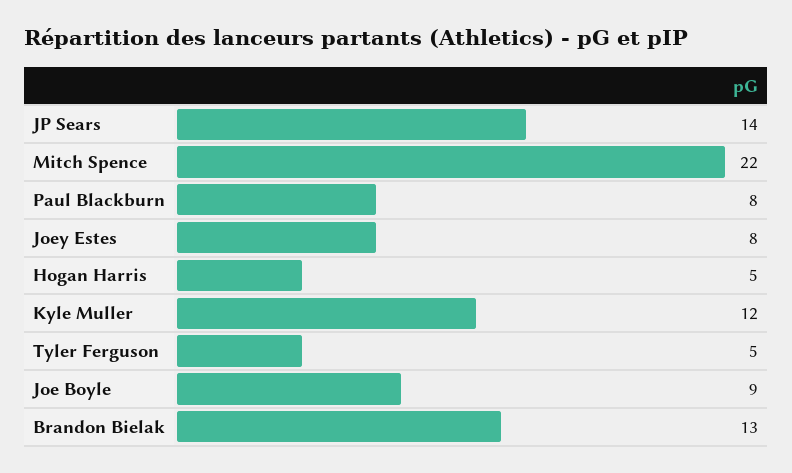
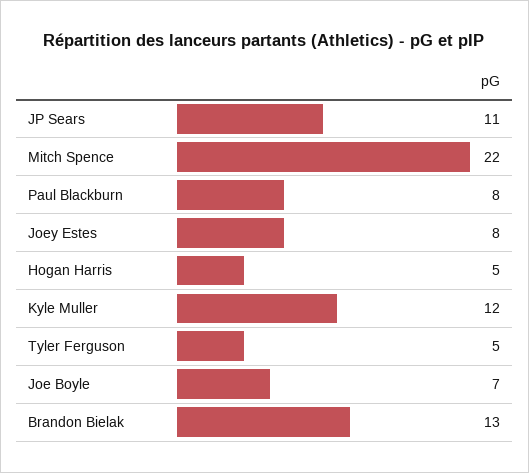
JP Sears: 14 -> 11
Joe Boyle: 9 -> 7

